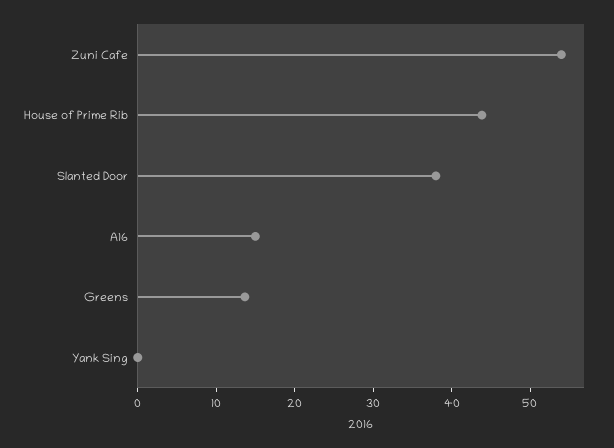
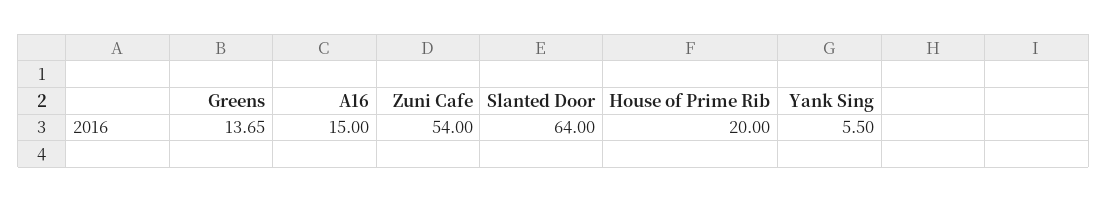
House of Prime Rib: 44 -> 20
Slanted Door: 38 -> 64
Yank Sing: 0 -> 5.5

